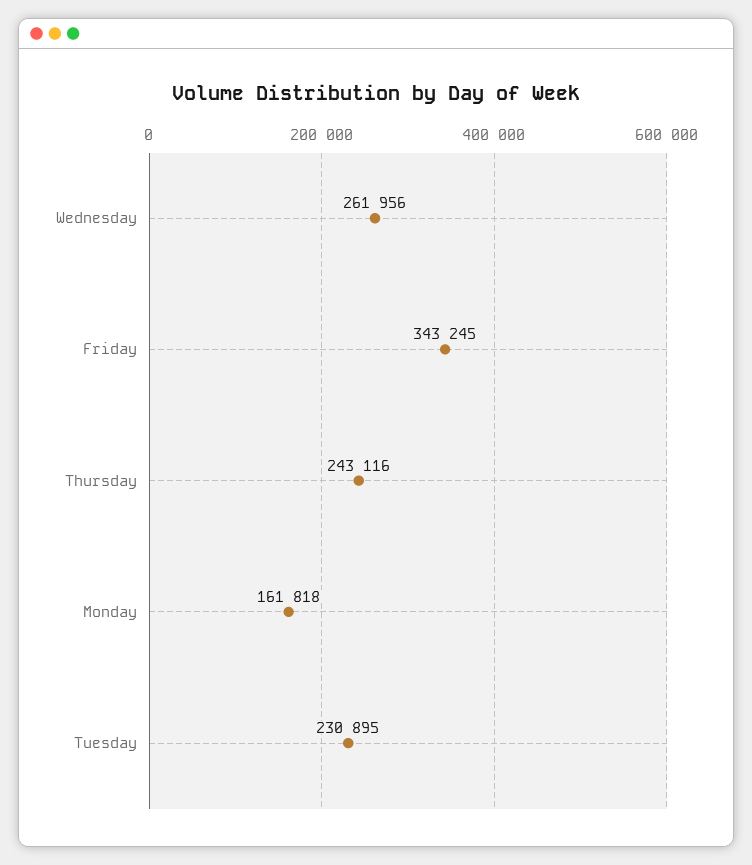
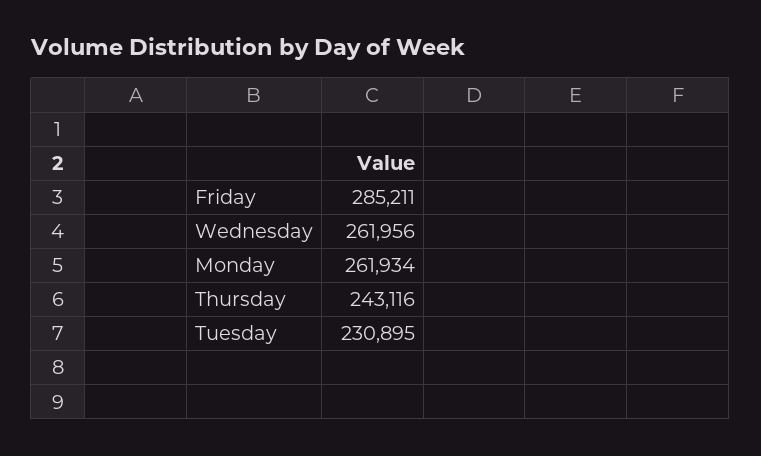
Friday: 343245 -> 285211
Monday: 161818 -> 261934

